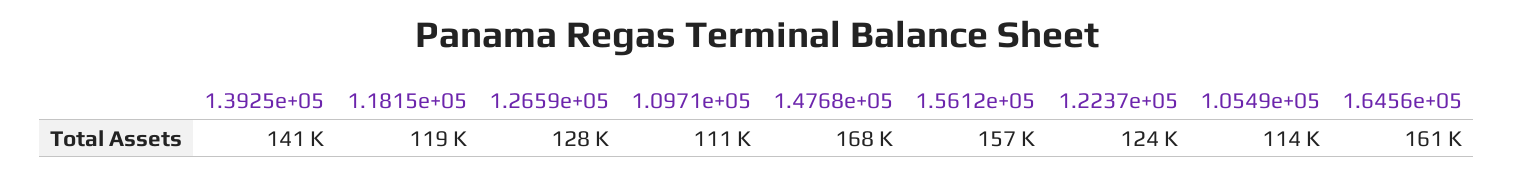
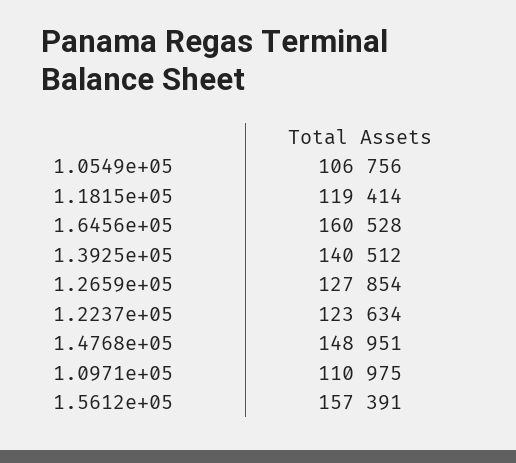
1.4768e+05: 168000 -> 148951
1.0549e+05: 114000 -> 106756

